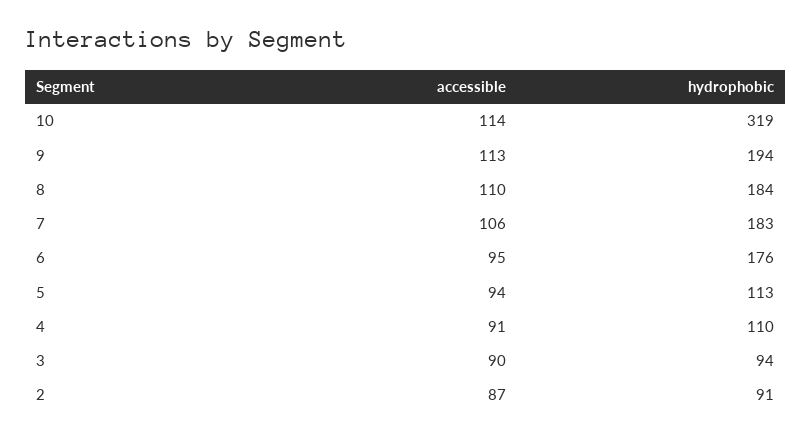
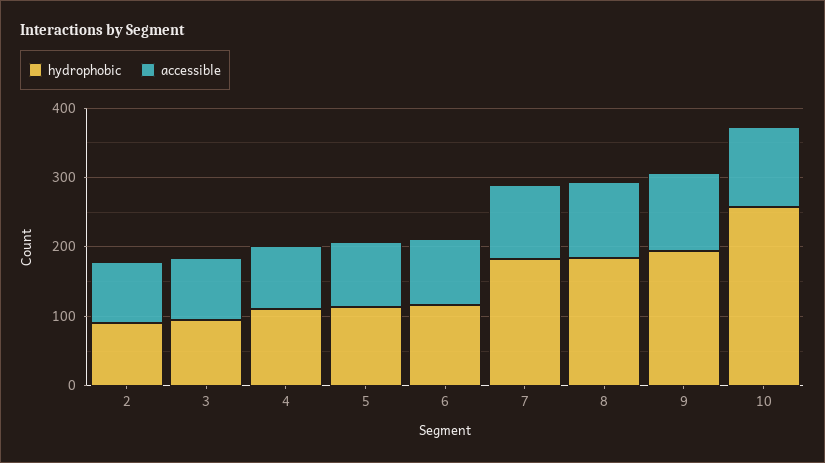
hydrophobic, 10: 319 -> 260
hydrophobic, 6: 176 -> 120

